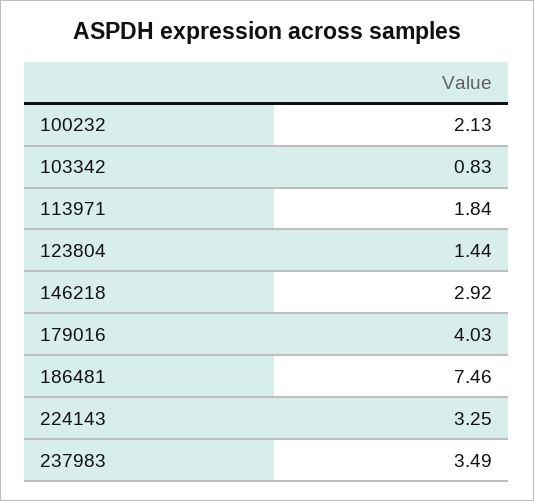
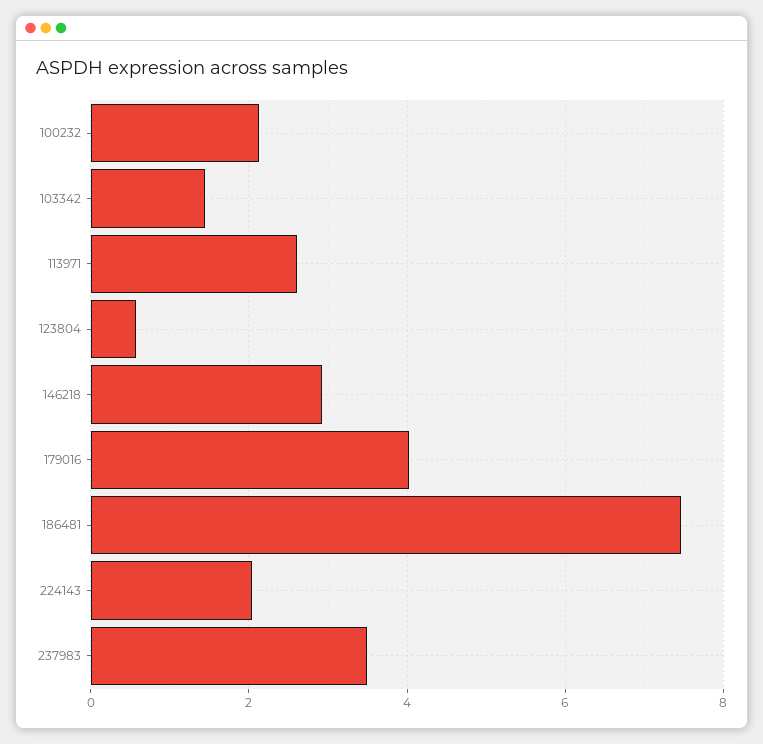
103342: 0.83 -> 1.4
113971: 1.84 -> 2.6
123804: 1.44 -> 0.6
224143: 3.25 -> 2

